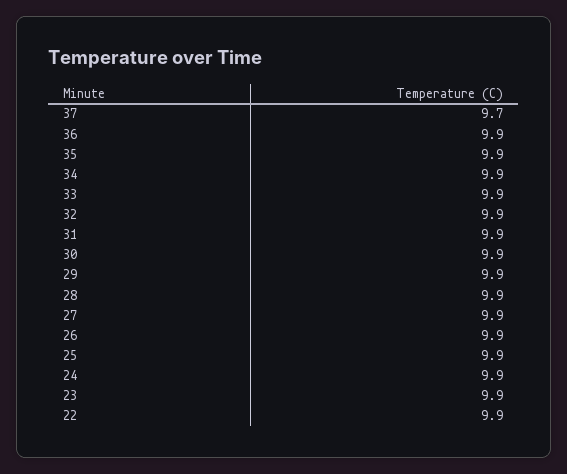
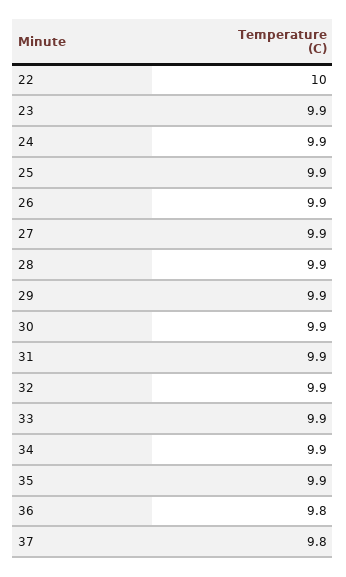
37: 9.7 -> 9.8
36: 9.9 -> 9.8
22: 9.9 -> 10

